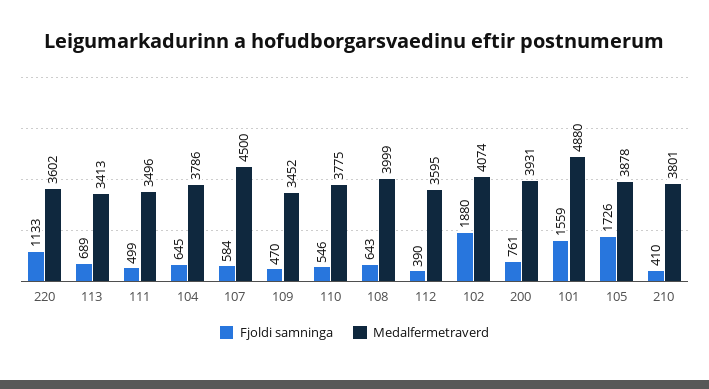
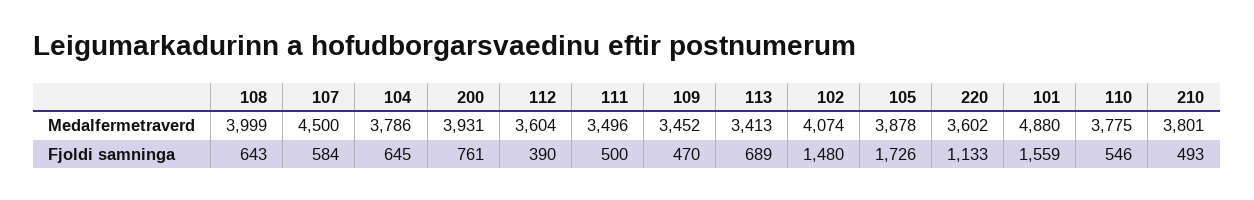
Fjoldi samninga, 111: 499 -> 500
Medalfermetraverd, 112: 3595 -> 3604
Fjoldi samninga, 102: 1880 -> 1480
Fjoldi samninga, 210: 410 -> 493

